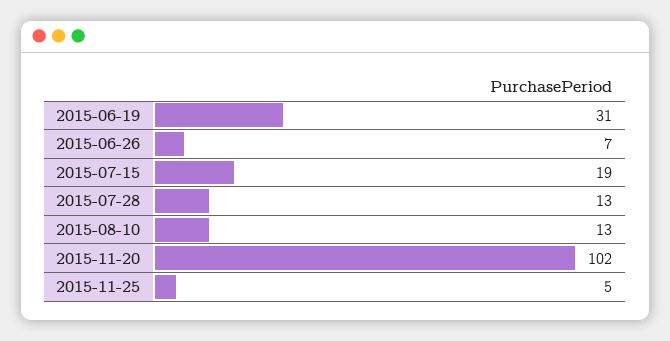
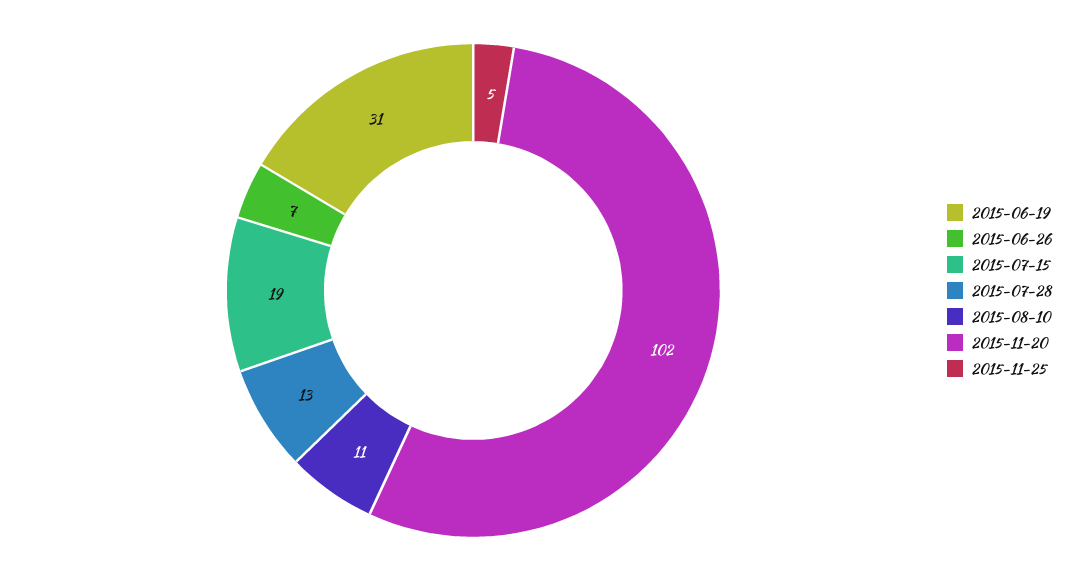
2015-08-10: 13 -> 11

